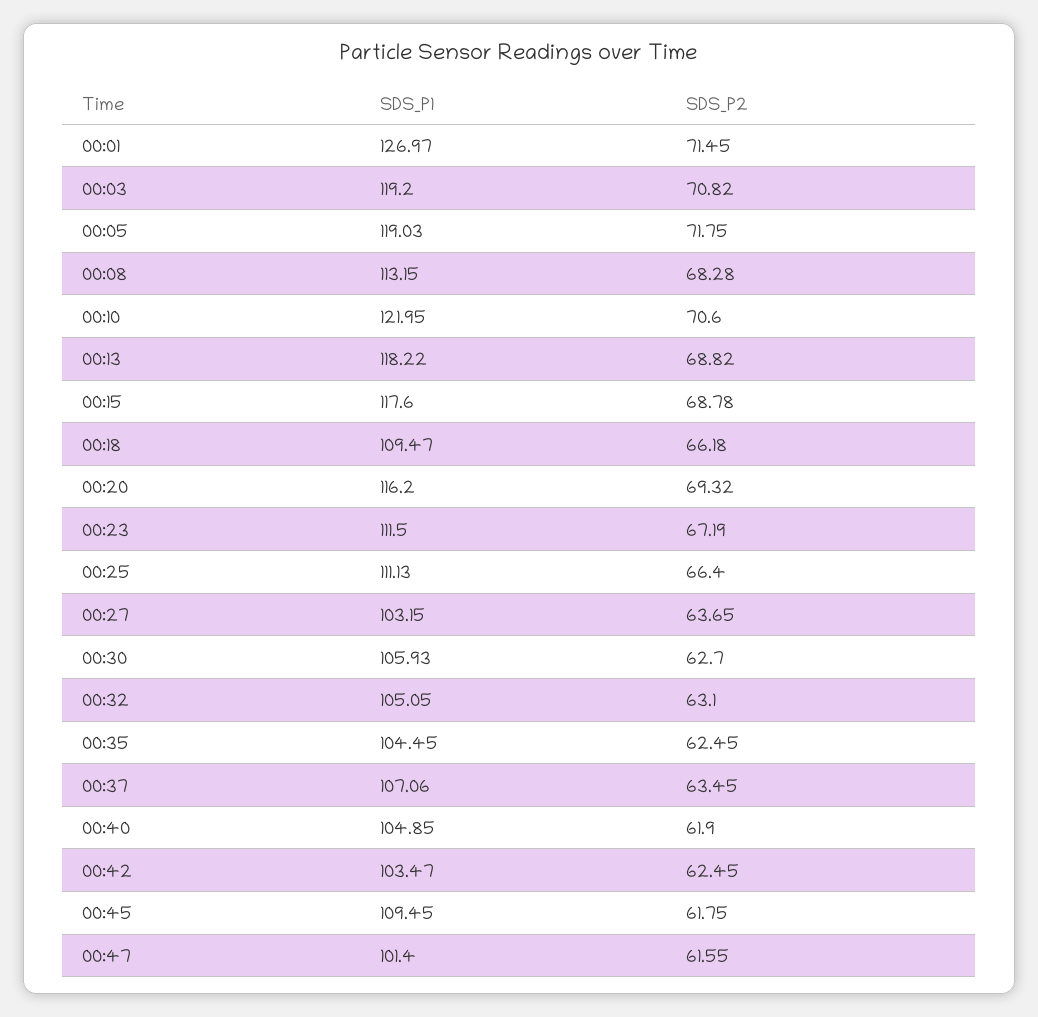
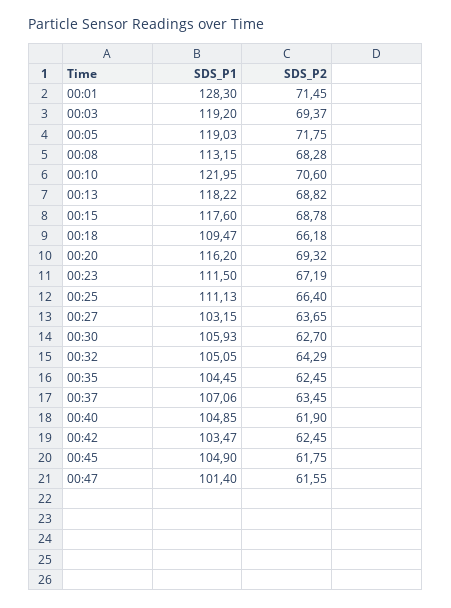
SDS_P1, 00:01: 126.97 -> 128.3
SDS_P2, 00:03: 70.82 -> 69.37
SDS_P2, 00:32: 63.1 -> 64.29
SDS_P1, 00:45: 109.45 -> 104.9

